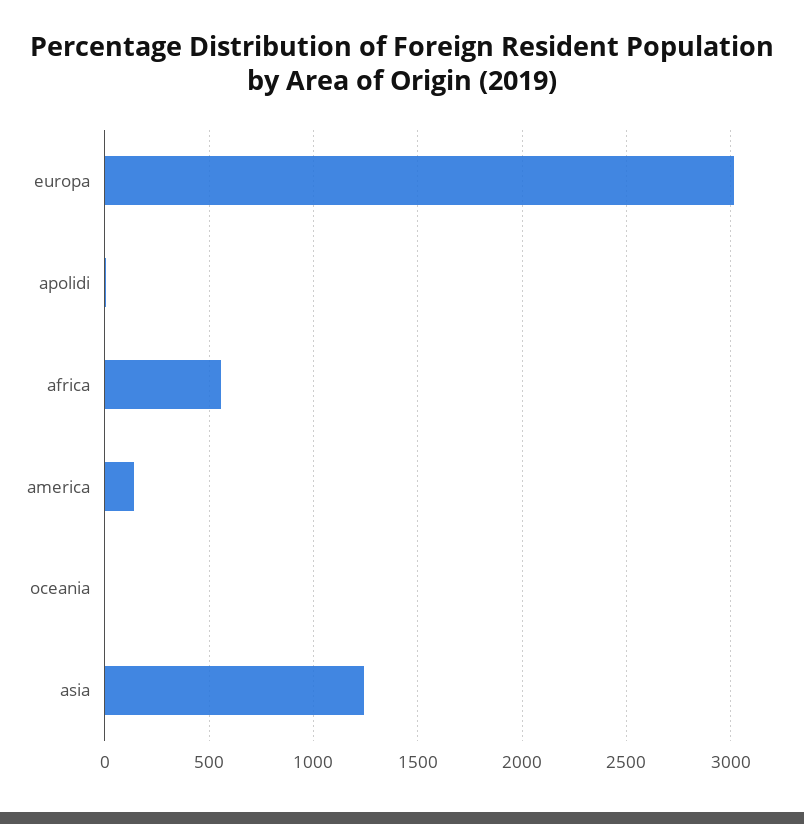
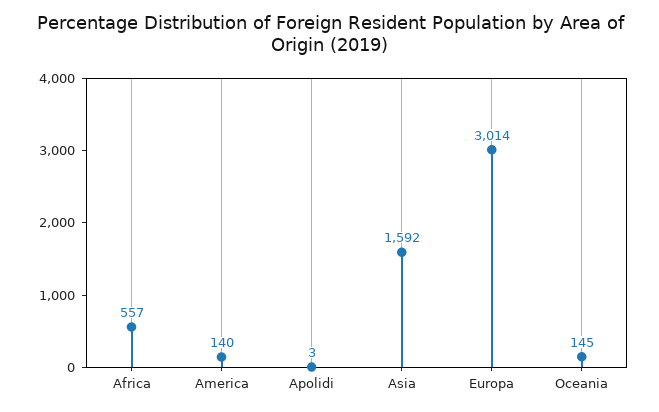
oceania: 0 -> 145
asia: 1250 -> 1592

